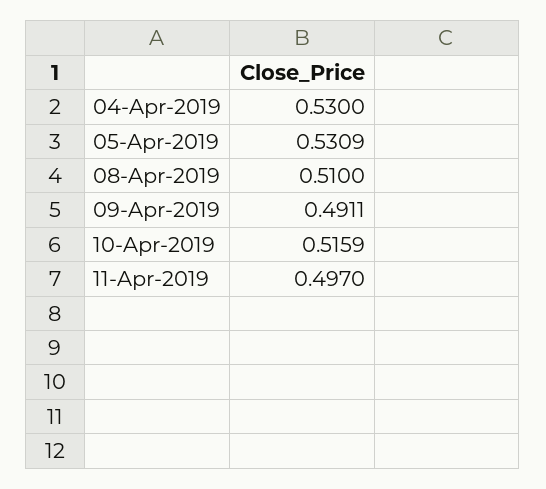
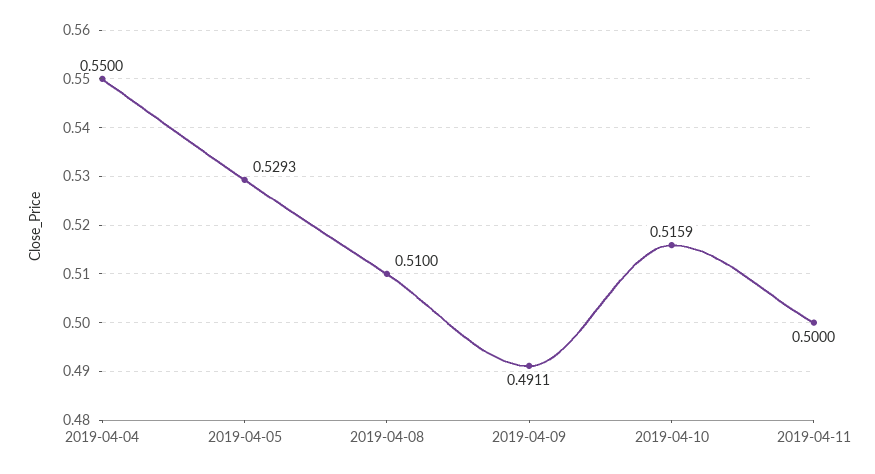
04-Apr-2019: 0.53 -> 0.55
05-Apr-2019: 0.5309 -> 0.5293
11-Apr-2019: 0.497 -> 0.5

